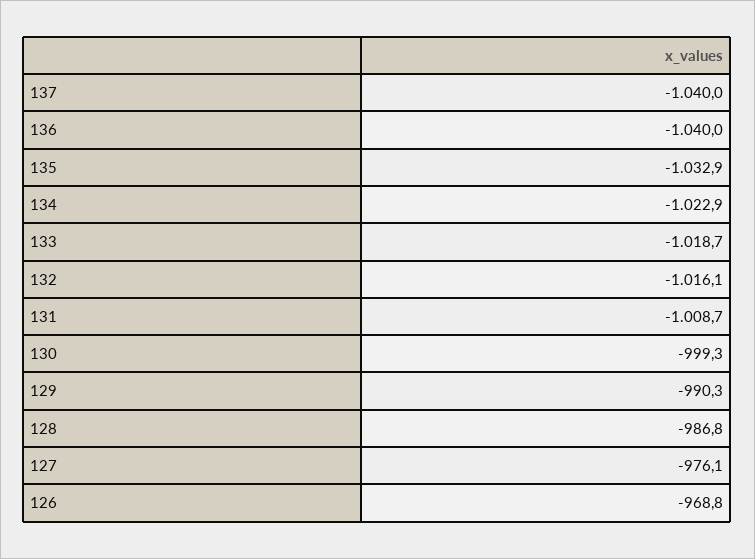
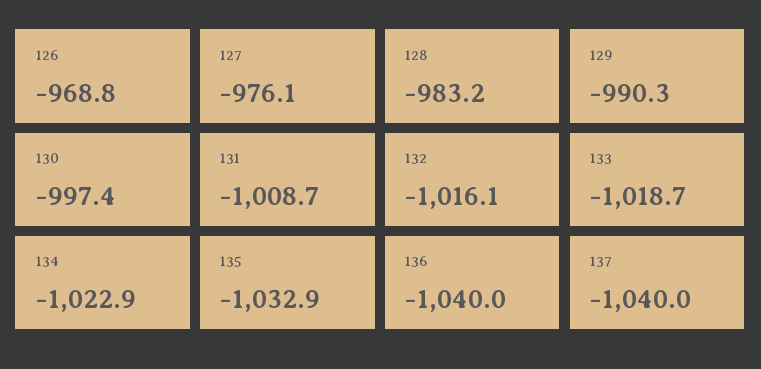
130: -999.3 -> -997.4
128: -986.8 -> -983.2

